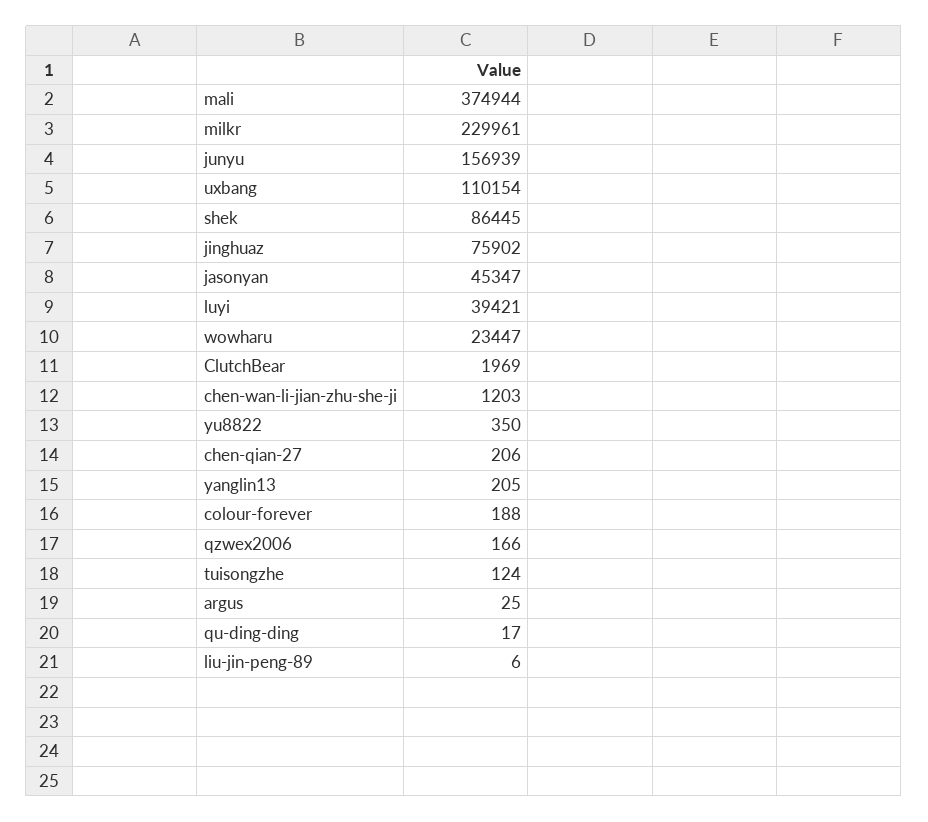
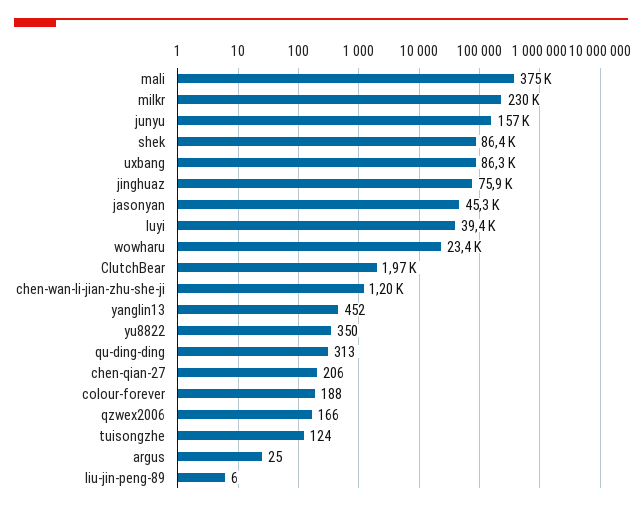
uxbang: 110154 -> 86300
yanglin13: 205 -> 452
qu-ding-ding: 17 -> 313

